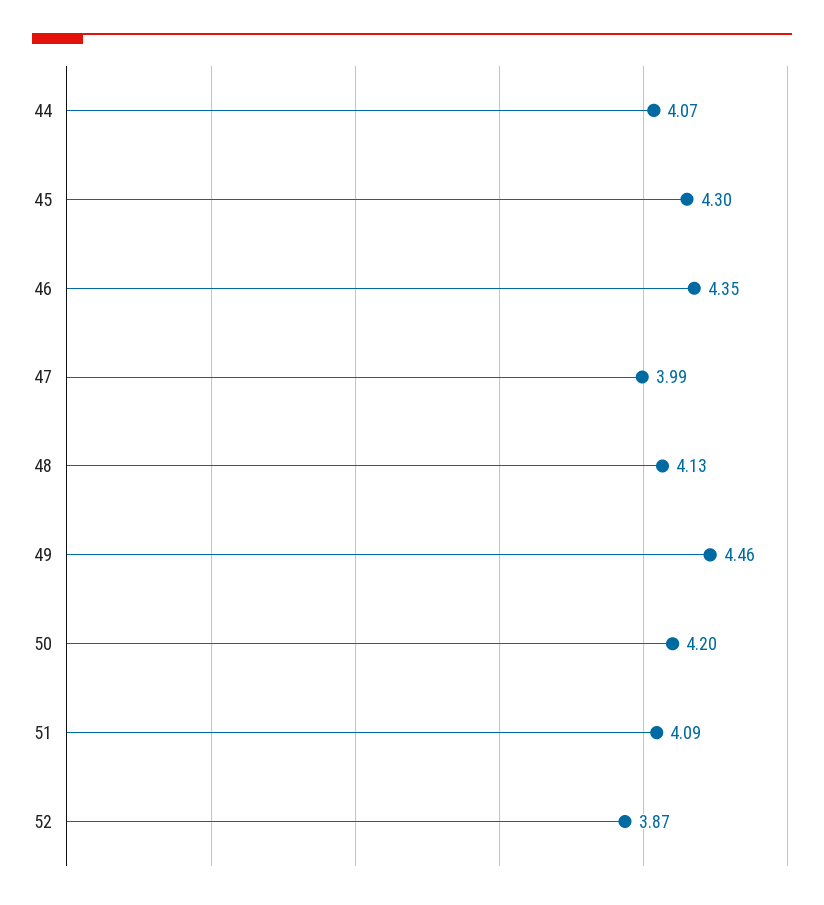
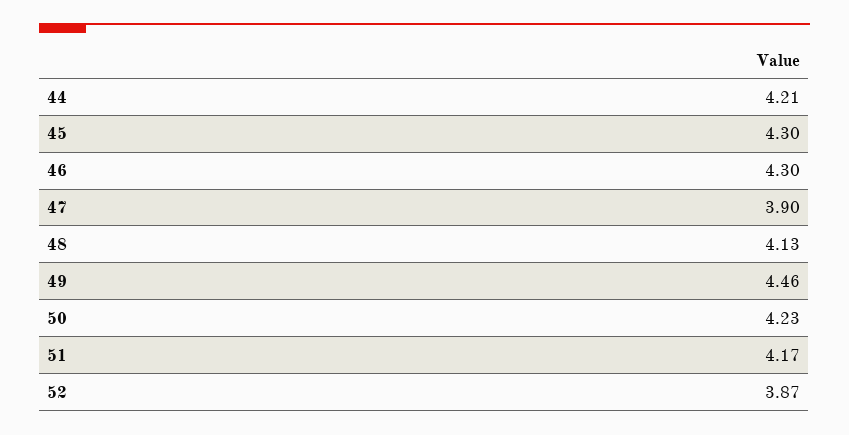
44: 4.07 -> 4.21
46: 4.35 -> 4.3
47: 3.99 -> 3.9
50: 4.2 -> 4.23
51: 4.09 -> 4.17

